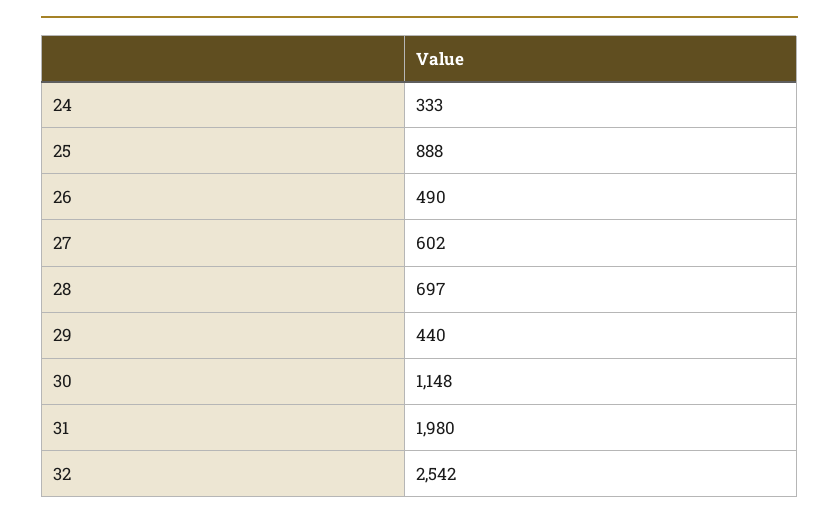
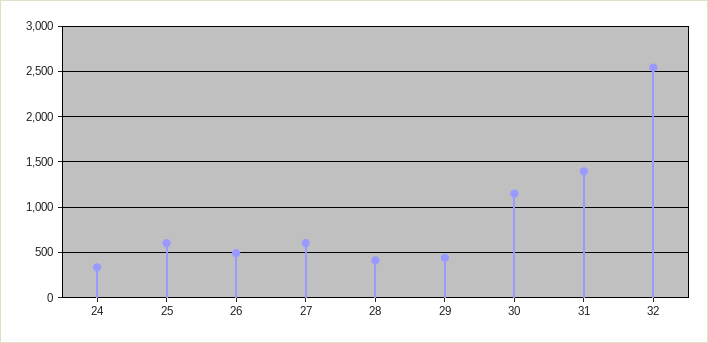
25: 888 -> 600
28: 697 -> 400
31: 1980 -> 1400

